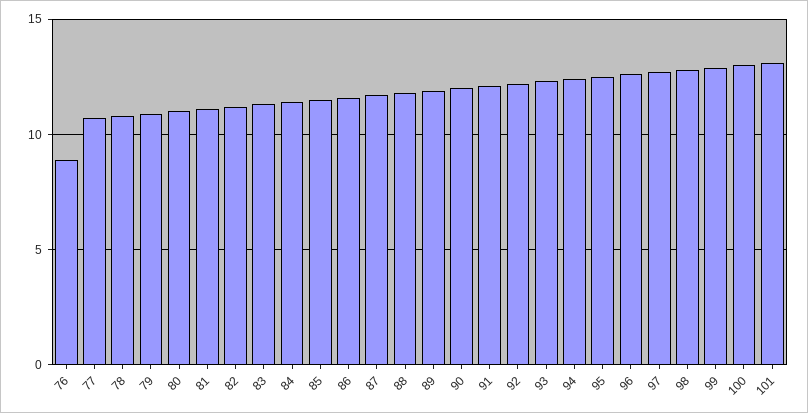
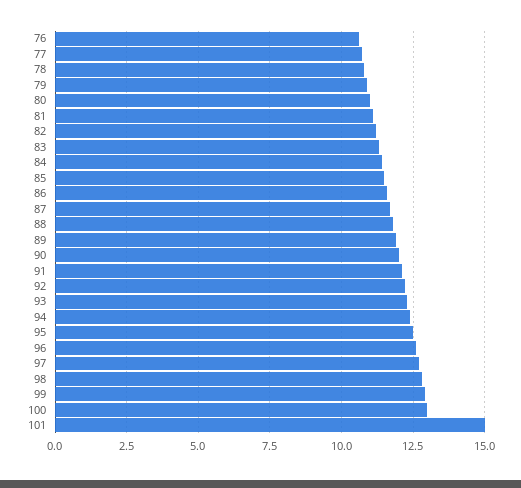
76: 9 -> 10.5
101: 13 -> 15

